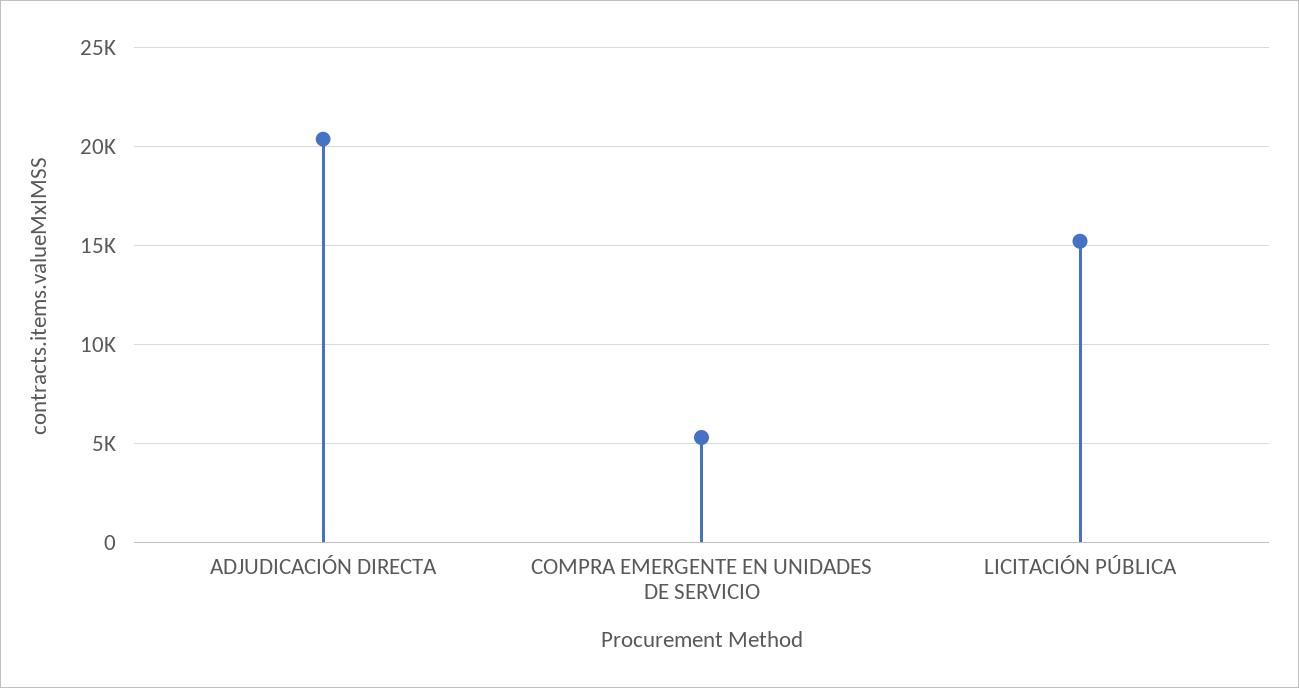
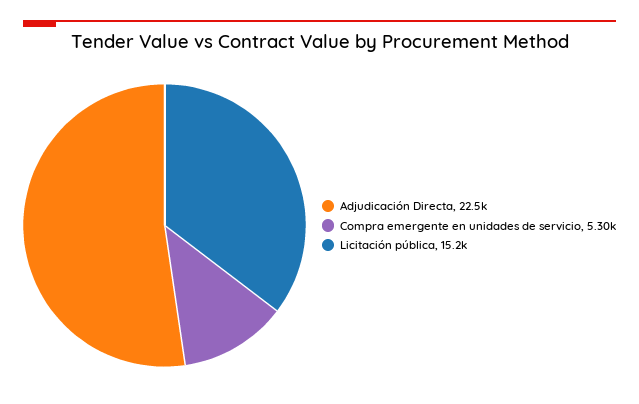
ADJUDICACIÓN DIRECTA: 20500 -> 22500

